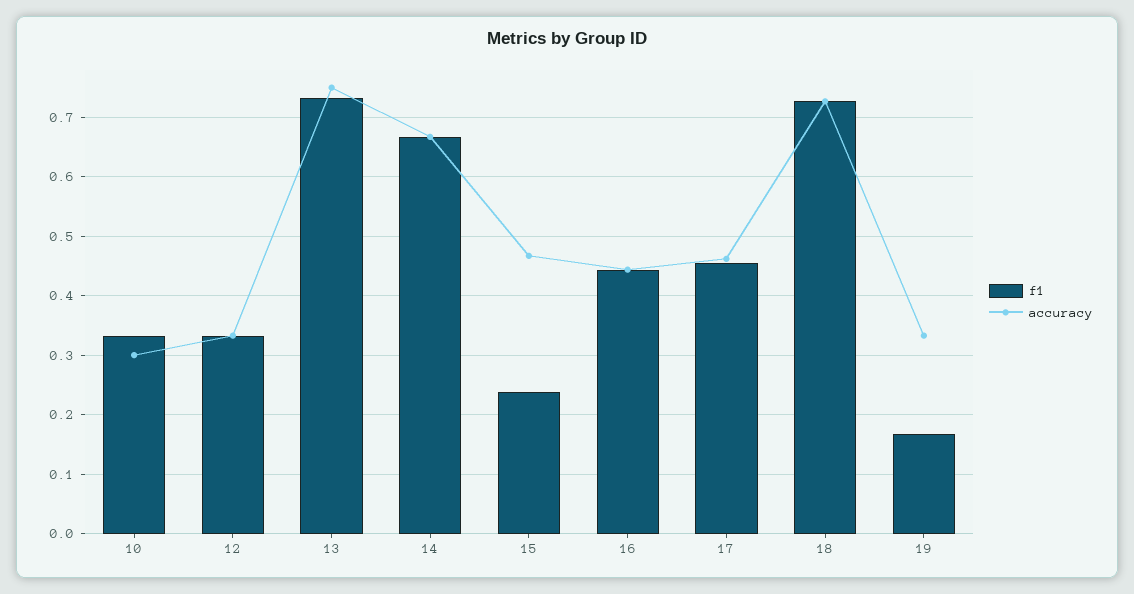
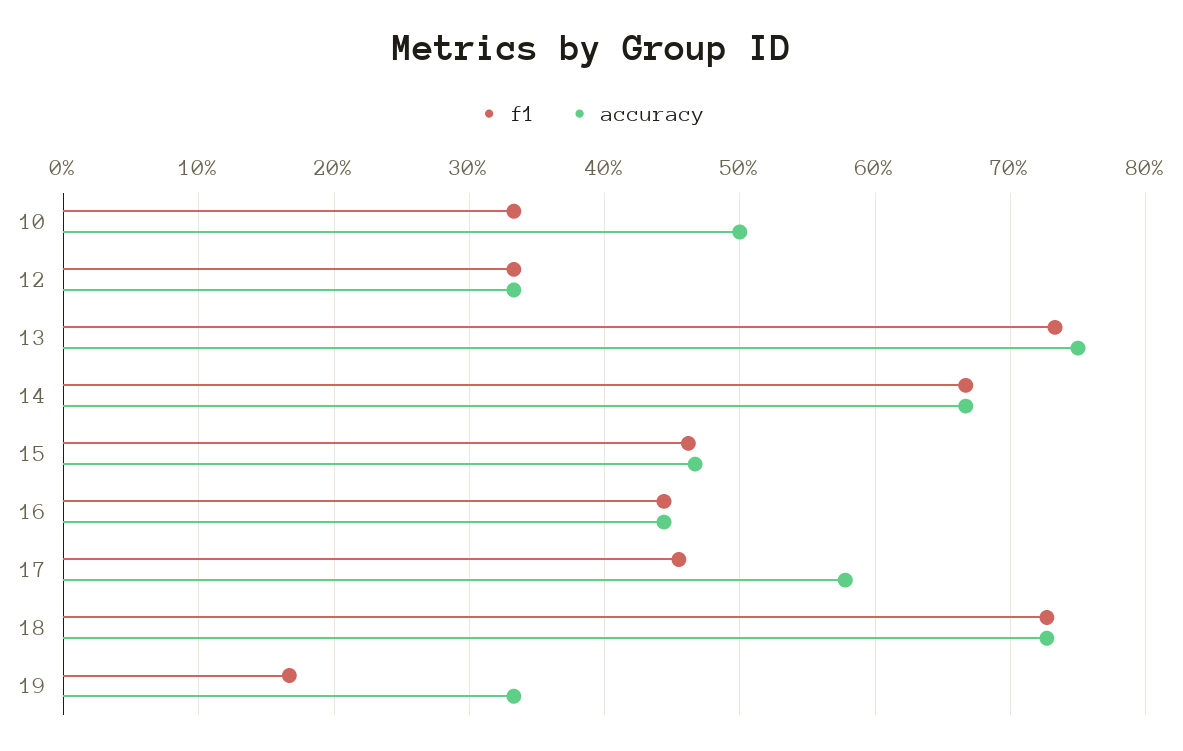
accuracy, 10: 0.3 -> 0.5
f1, 15: 0.24 -> 0.46
accuracy, 17: 0.46 -> 0.58

